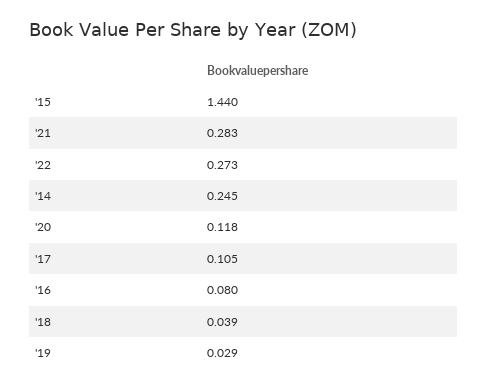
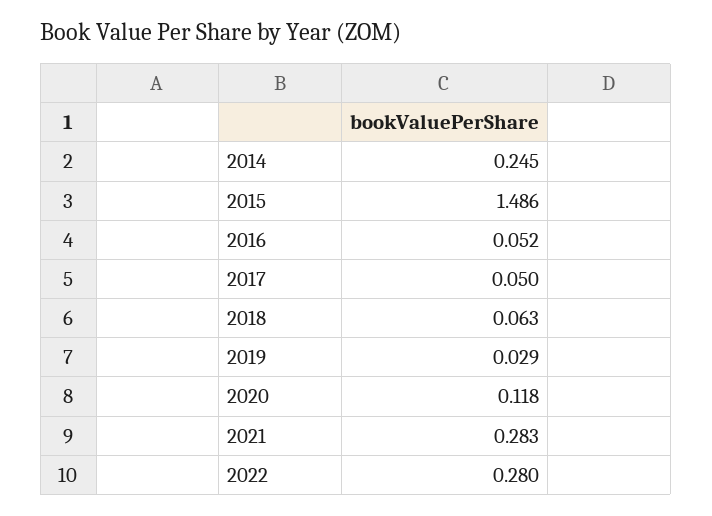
'15: 1.44 -> 1.486
'22: 0.273 -> 0.28
'17: 0.105 -> 0.05
'16: 0.08 -> 0.052
'18: 0.039 -> 0.063

